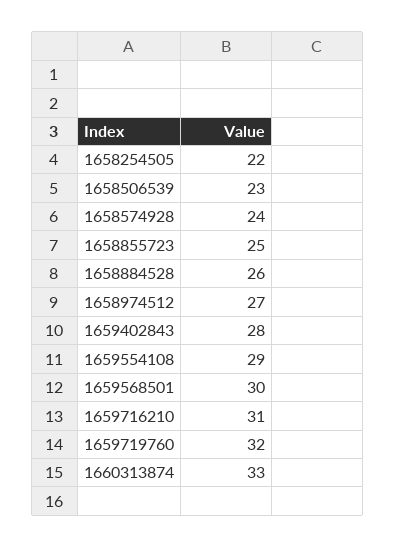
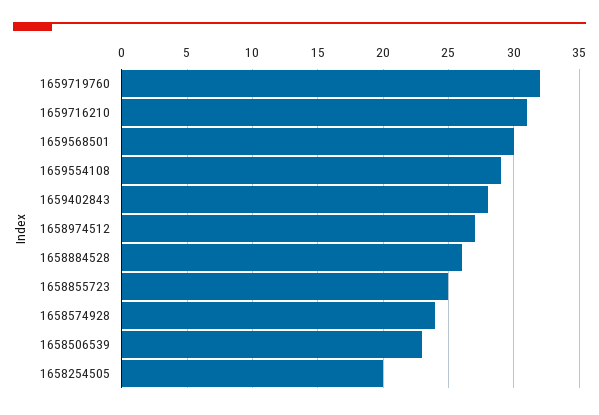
1658254505: 22 -> 20
1660313874: 33 -> none

